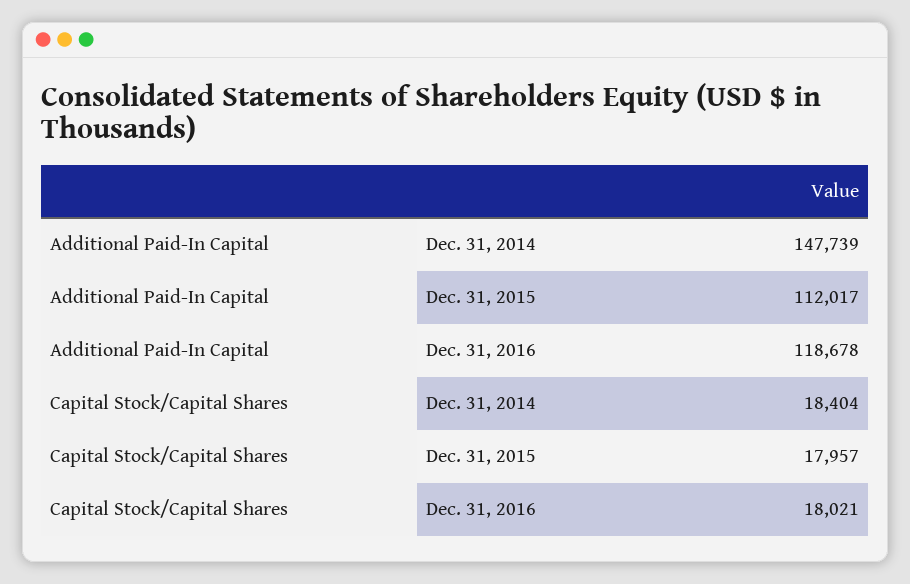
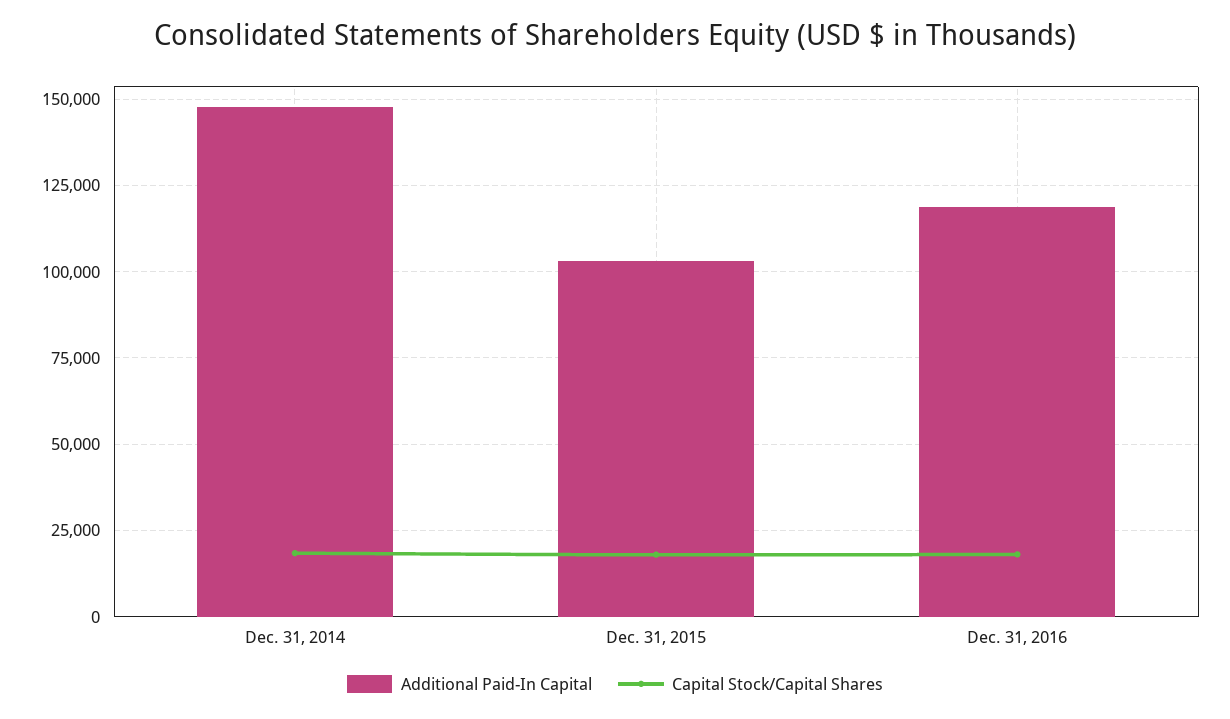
Additional Paid-In Capital, Dec. 31, 2015: 112017 -> 102500

